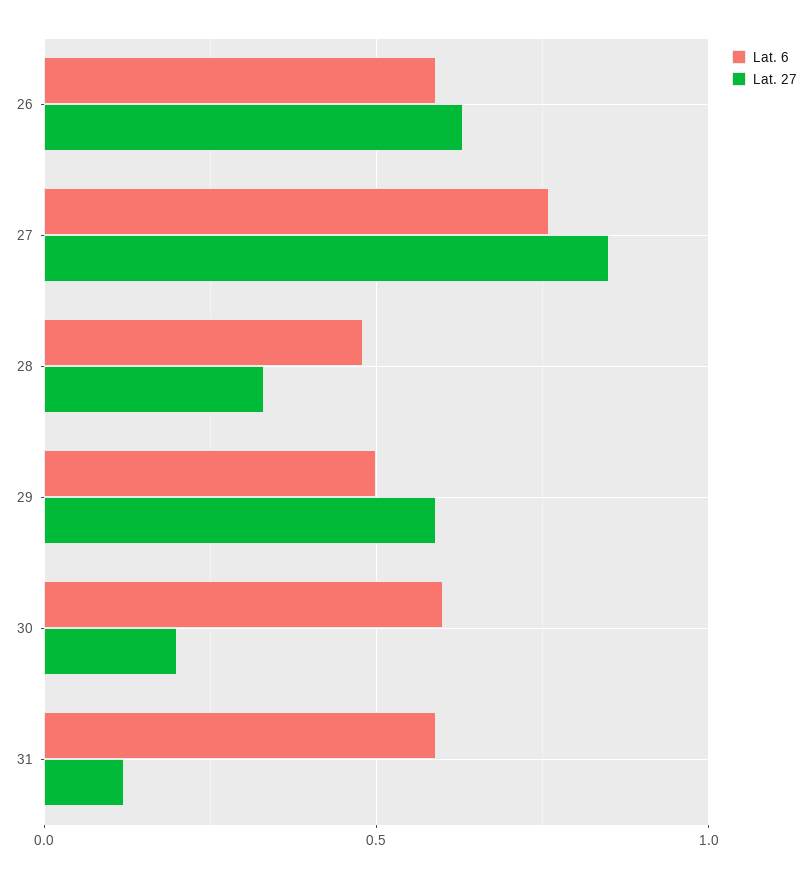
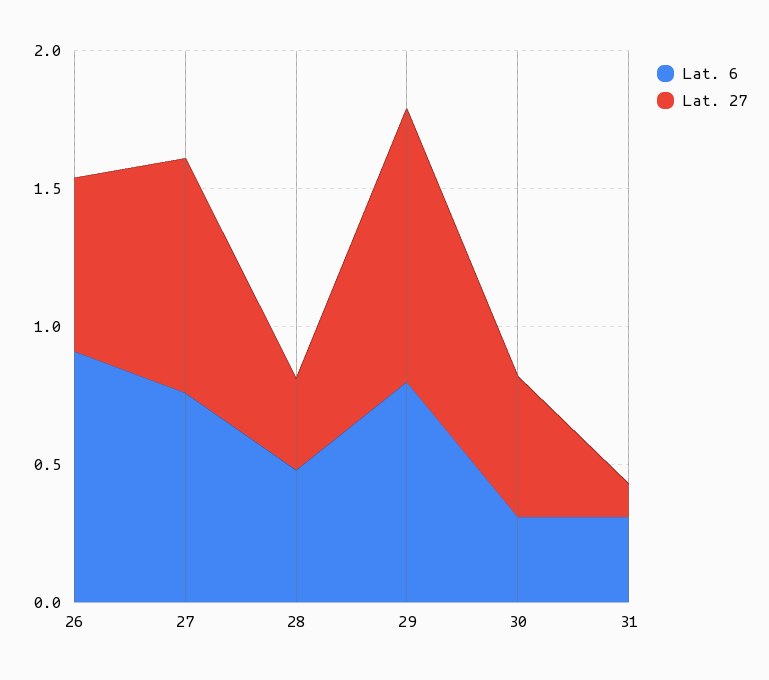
Lat. 6, 26: 0.6 -> 0.9
Lat. 6, 29: 0.5 -> 0.8
Lat. 27, 29: 0.6 -> 1
Lat. 6, 30: 0.6 -> 0.3
Lat. 27, 30: 0.2 -> 0.5
Lat. 6, 31: 0.6 -> 0.3

